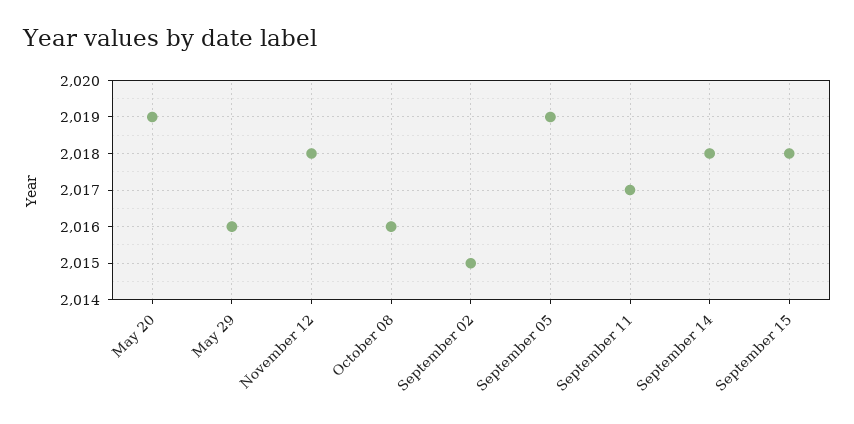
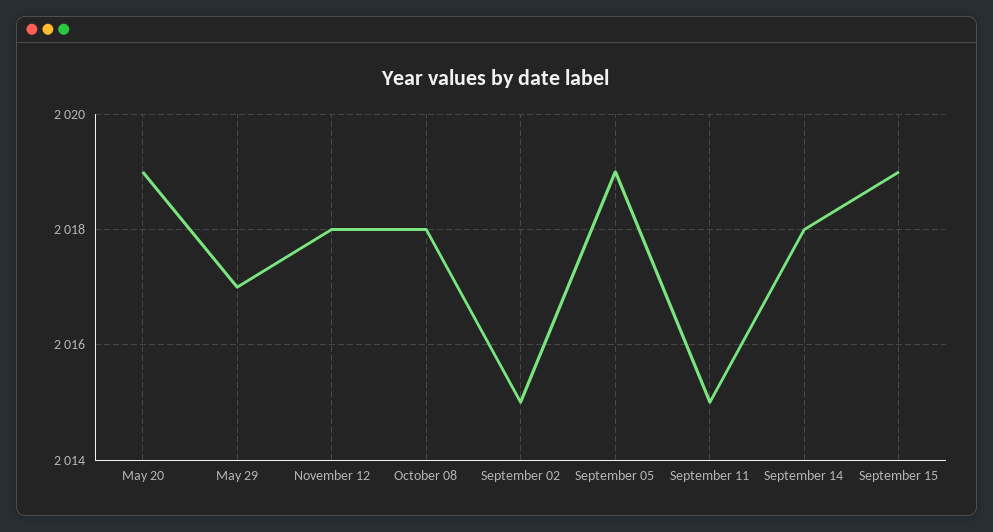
May 29: 2016 -> 2017
October 08: 2016 -> 2018
September 11: 2017 -> 2015
September 15: 2018 -> 2019

